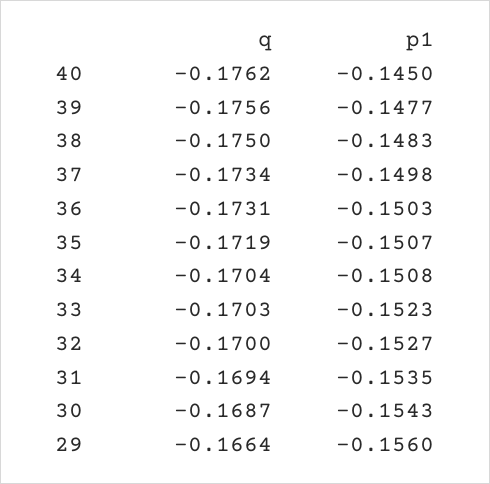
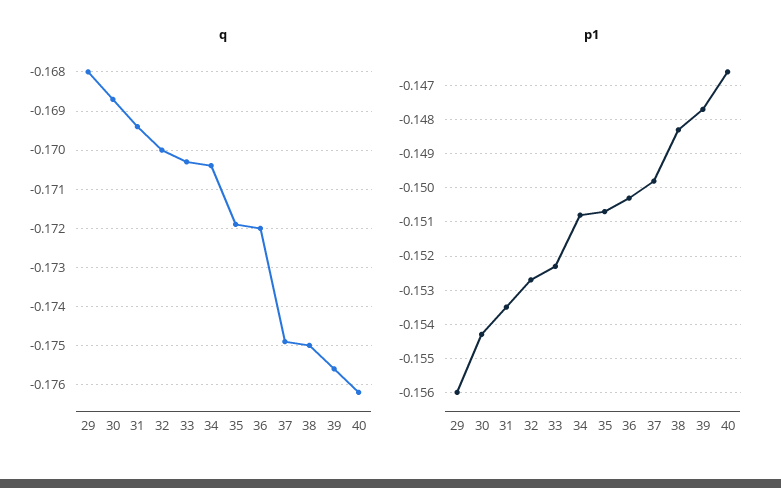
p1, 40: -0.145 -> -0.1465
q, 37: -0.1734 -> -0.175
q, 36: -0.1731 -> -0.172
q, 29: -0.1664 -> -0.168

